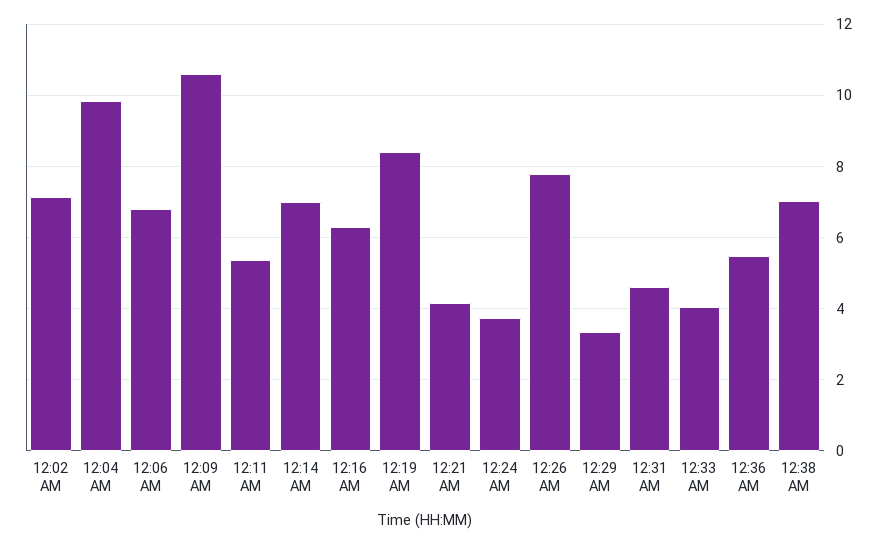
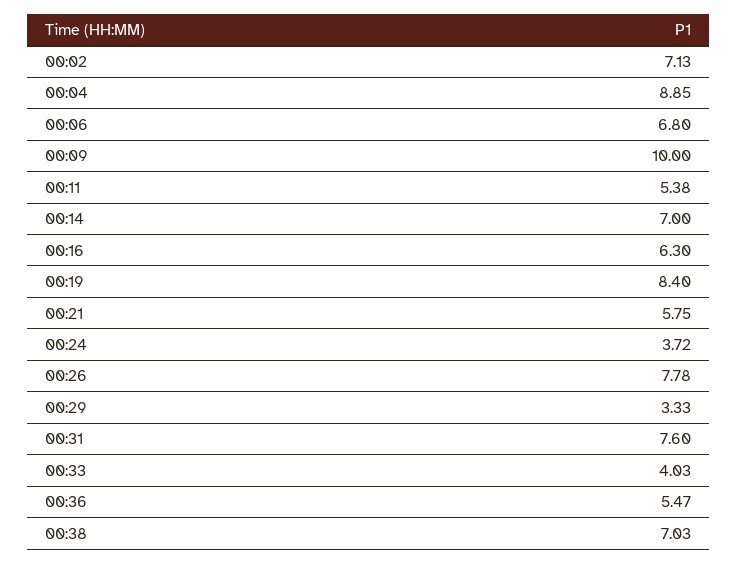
12:04 AM: 9.8 -> 8.85
12:09 AM: 10.6 -> 10
12:21 AM: 4.2 -> 5.75
12:31 AM: 4.6 -> 7.6

